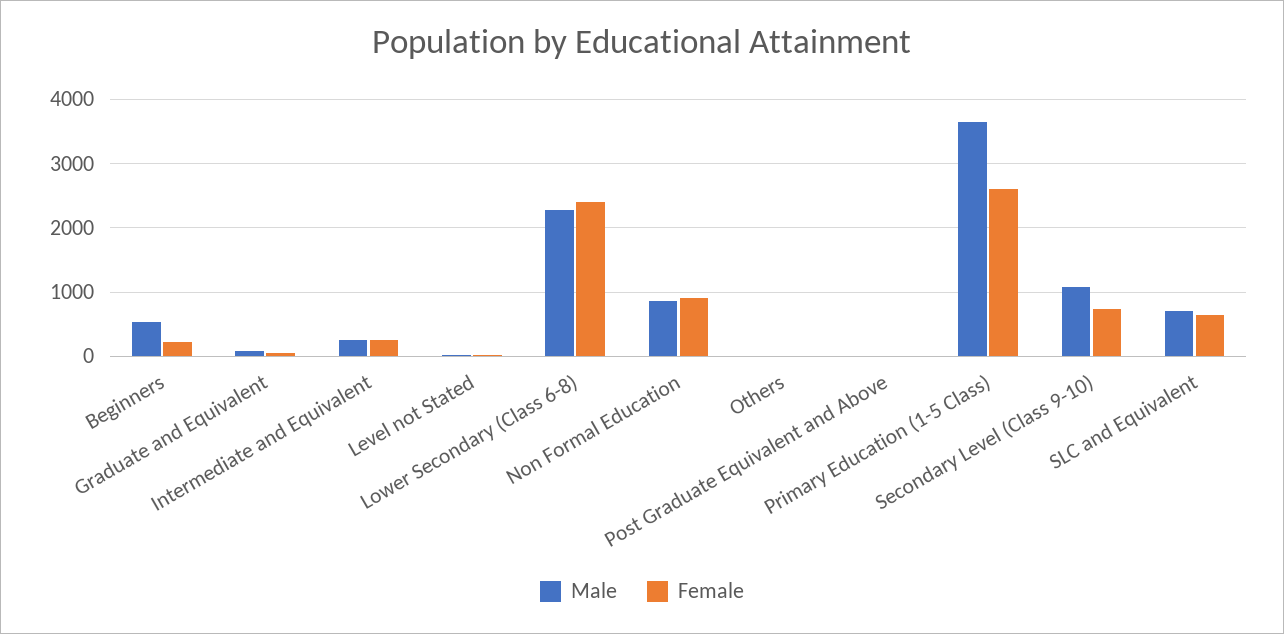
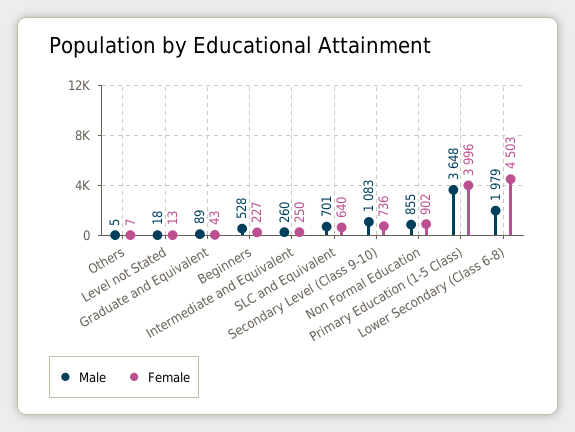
Male, Lower Secondary (Class 6-8): 2300 -> 1979
Female, Lower Secondary (Class 6-8): 2400 -> 4503
Male, Post Graduate Equivalent and Above: 0 -> none
Female, Post Graduate Equivalent and Above: 0 -> none
Female, Primary Education (1-5 Class): 2600 -> 3996

